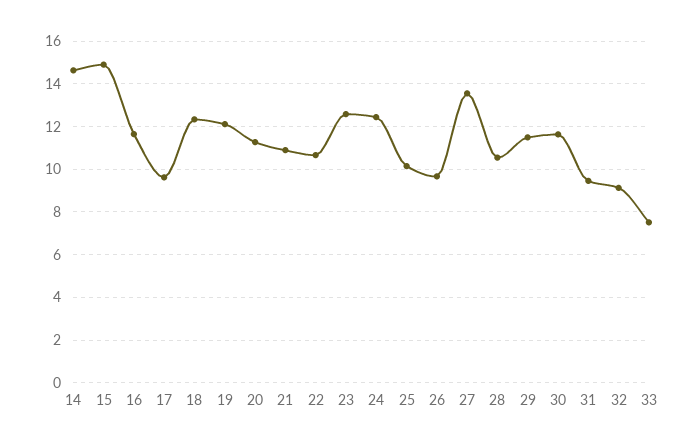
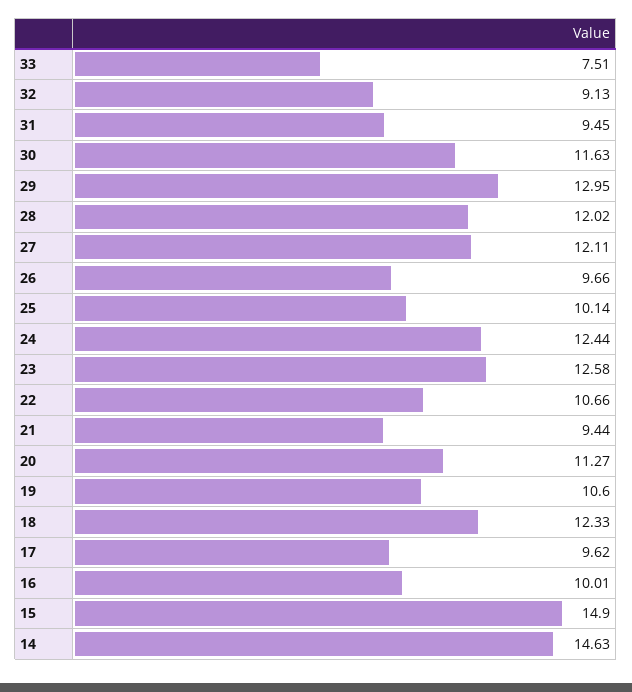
16: 11.5 -> 10.01
19: 12 -> 10.6
21: 11 -> 9.44
27: 13.5 -> 12.11
28: 10.5 -> 12.02
29: 11.5 -> 12.95

